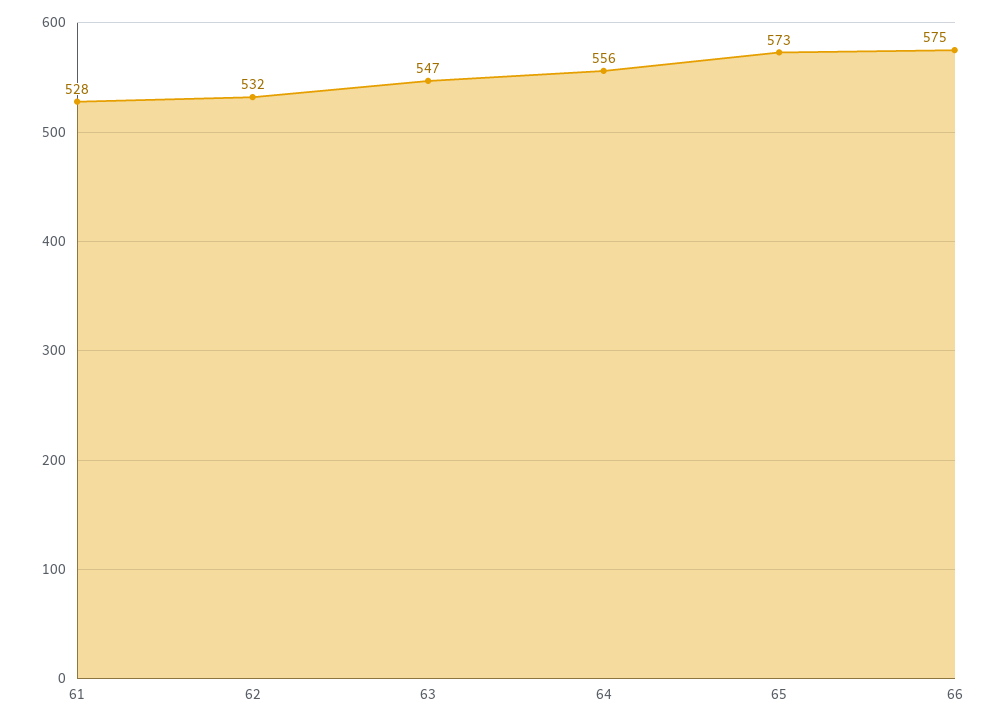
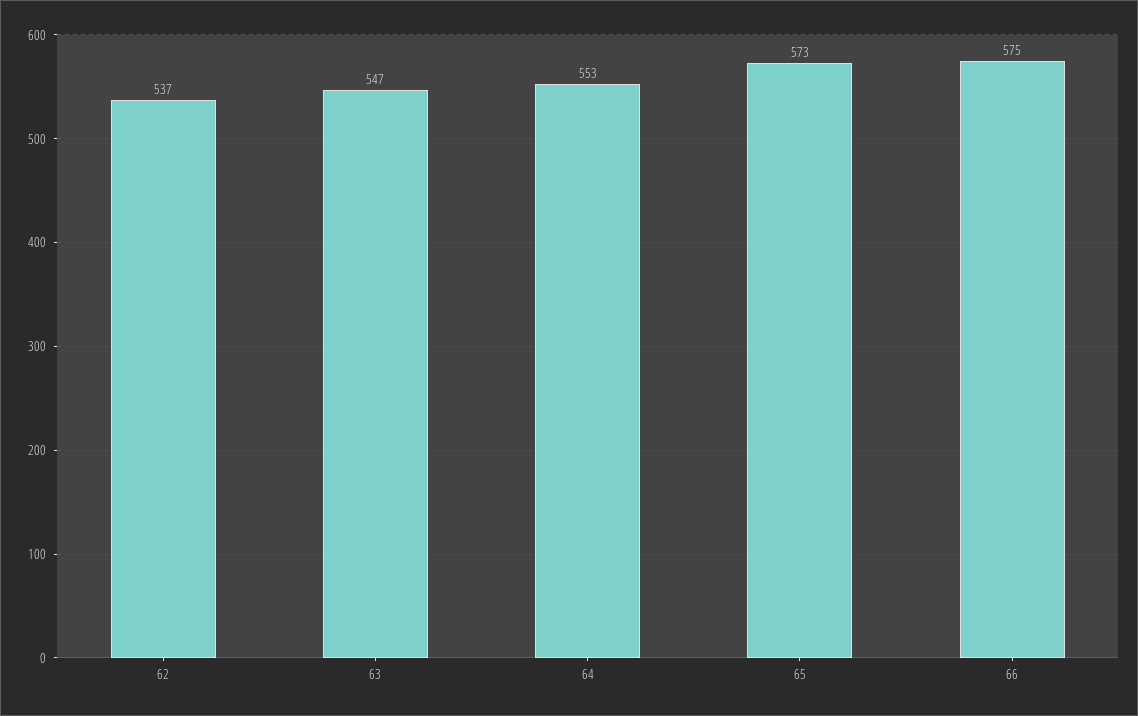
61: 528 -> none
62: 532 -> 537
64: 556 -> 553

